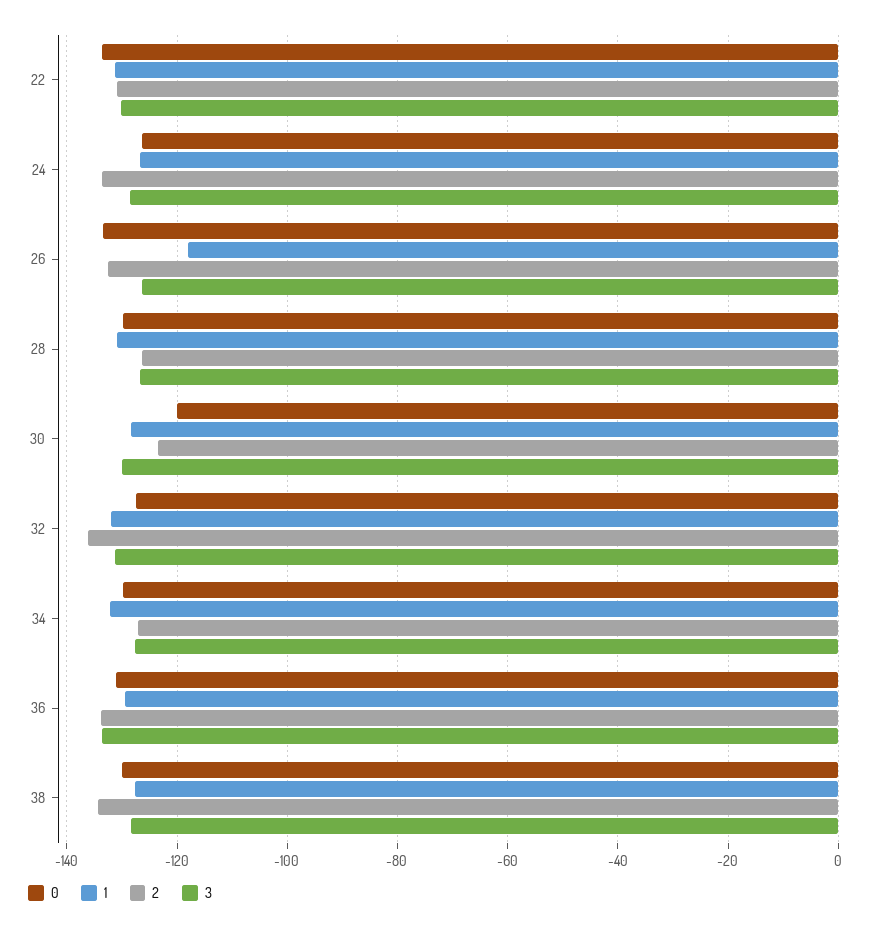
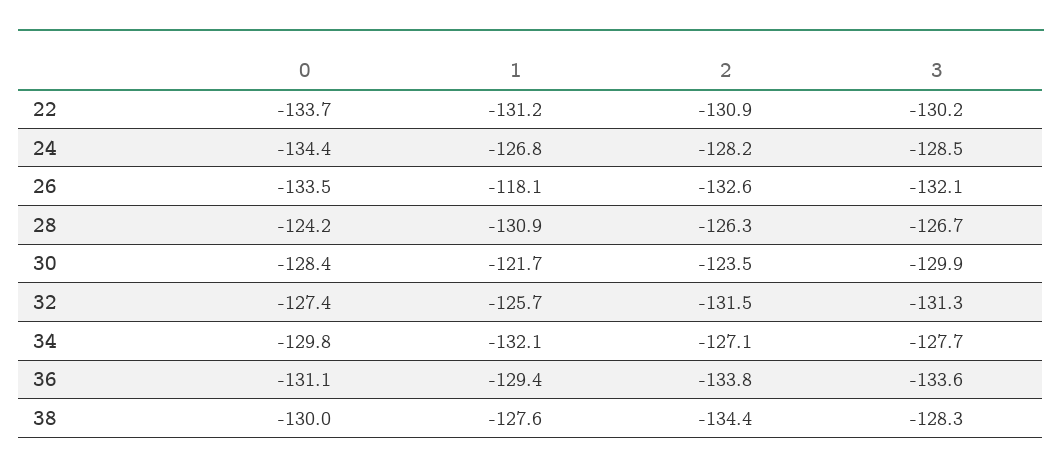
0, 24: -126 -> -134.4
2, 24: -134 -> -128.2
3, 26: -126 -> -132.1
0, 28: -130 -> -124.2
0, 30: -120 -> -128.4
1, 30: -128 -> -121.7
1, 32: -132 -> -125.7
2, 32: -136 -> -131.5

